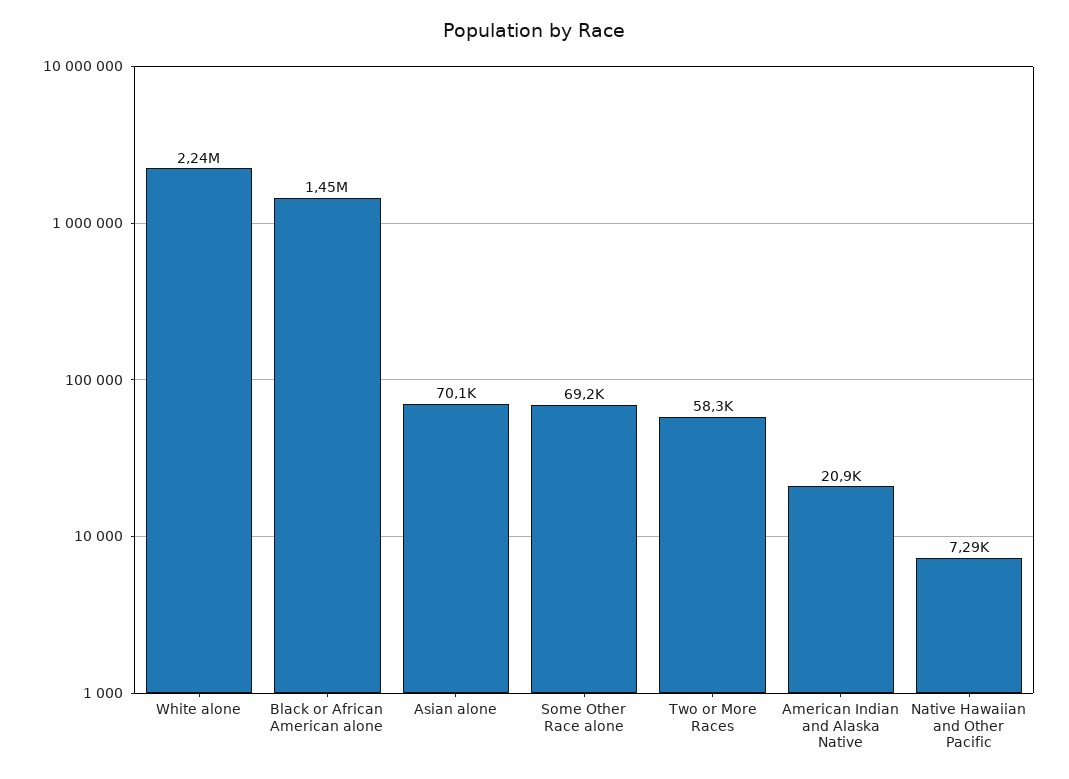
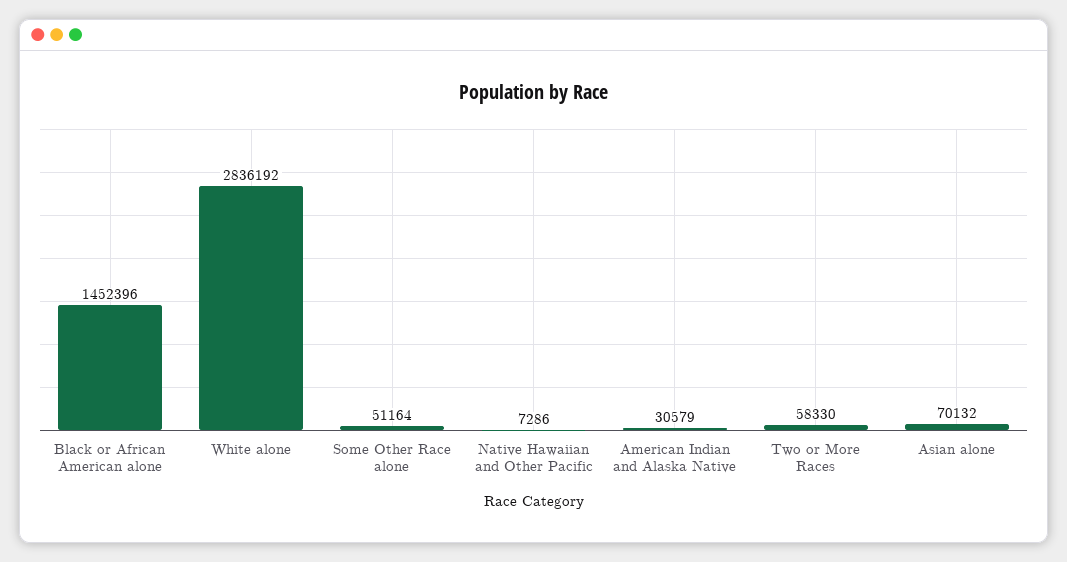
White alone: 2240000 -> 2836192
Some Other Race alone: 69200 -> 51164
American Indian and Alaska Native: 20900 -> 30579

